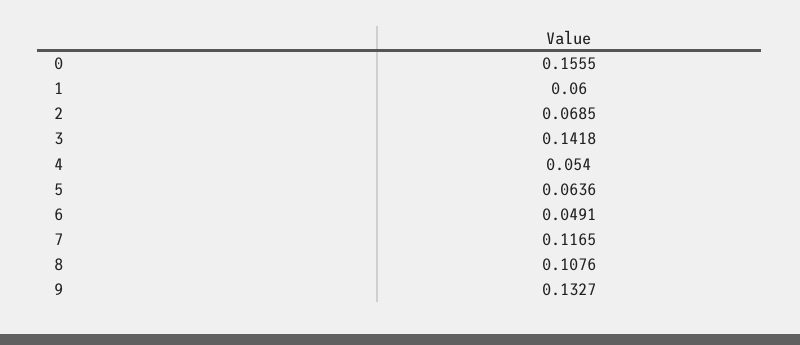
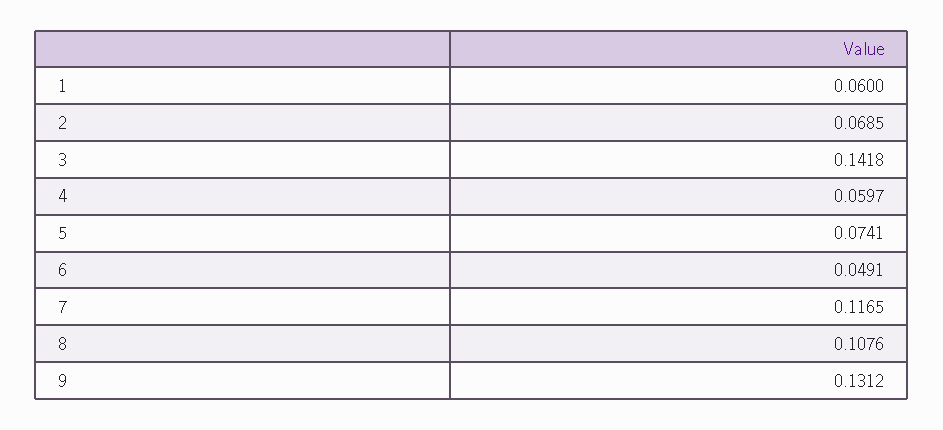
0: 0.1555 -> none
4: 0.054 -> 0.0597
5: 0.0636 -> 0.0741
9: 0.1327 -> 0.1312

